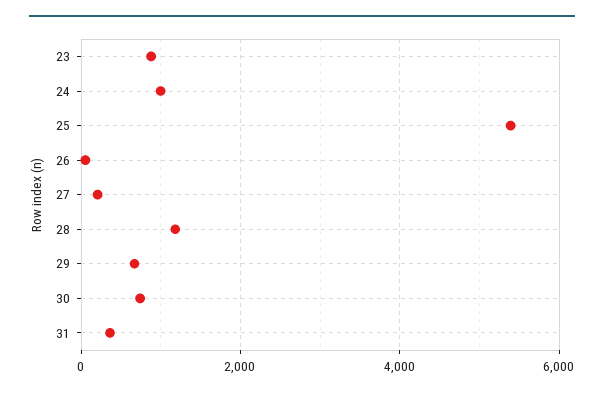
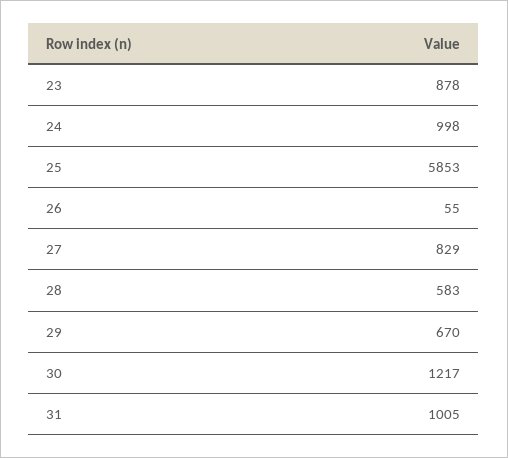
25: 5400 -> 5853
27: 200 -> 829
28: 1200 -> 583
30: 800 -> 1217
31: 400 -> 1005

